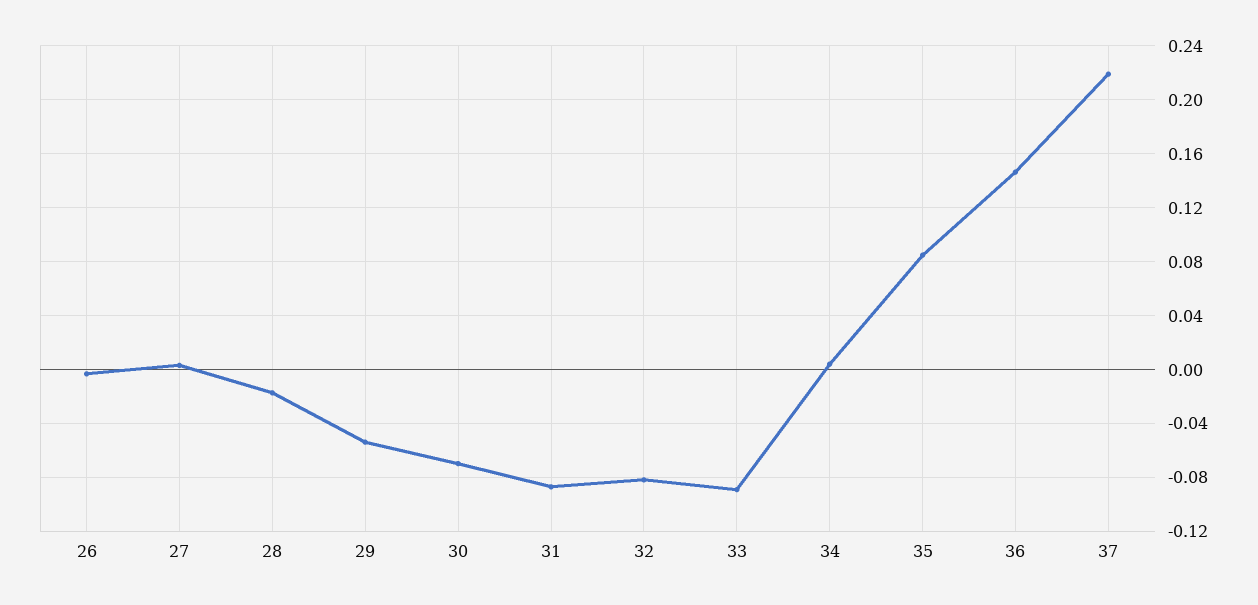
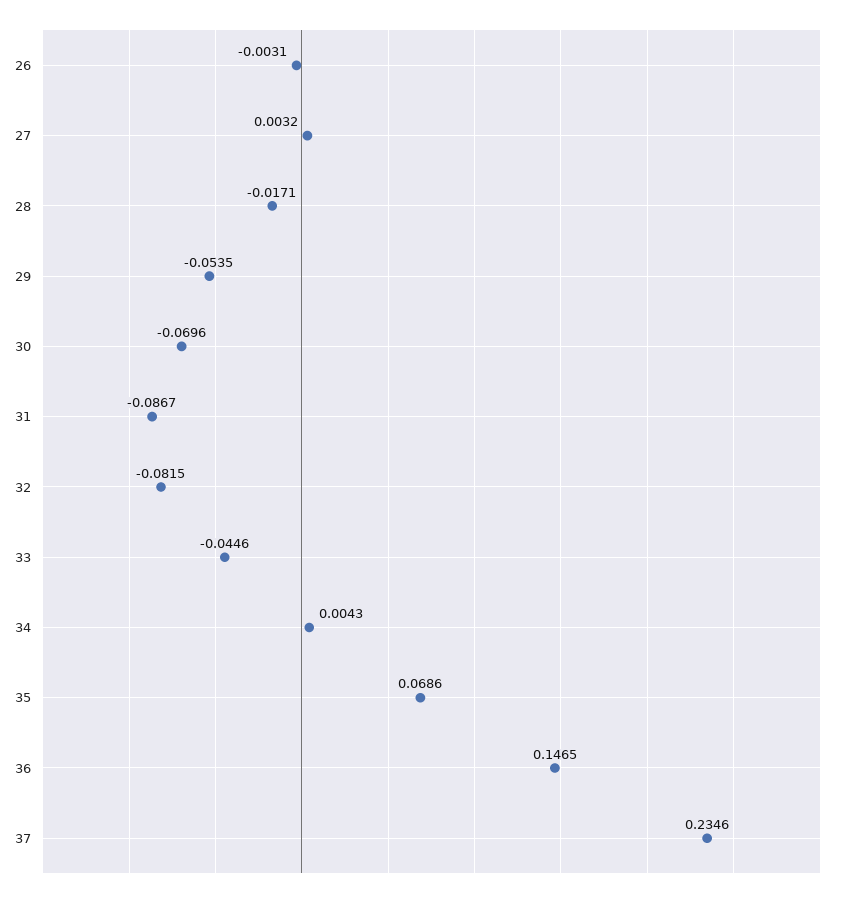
33: -0.09 -> -0.0446
35: 0.085 -> 0.0686
37: 0.22 -> 0.2346

